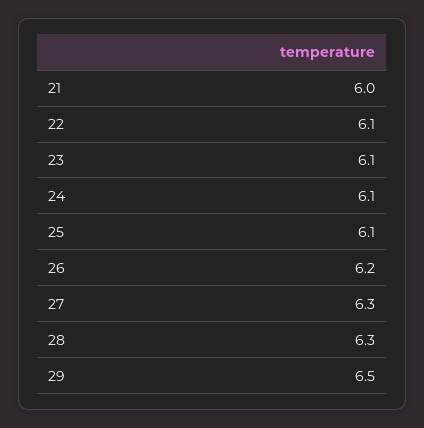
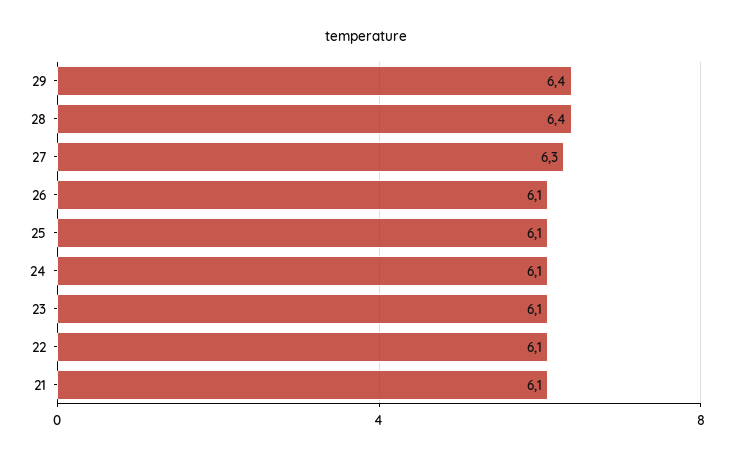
21: 6 -> 6.1
26: 6.2 -> 6.1
28: 6.3 -> 6.4
29: 6.5 -> 6.4

